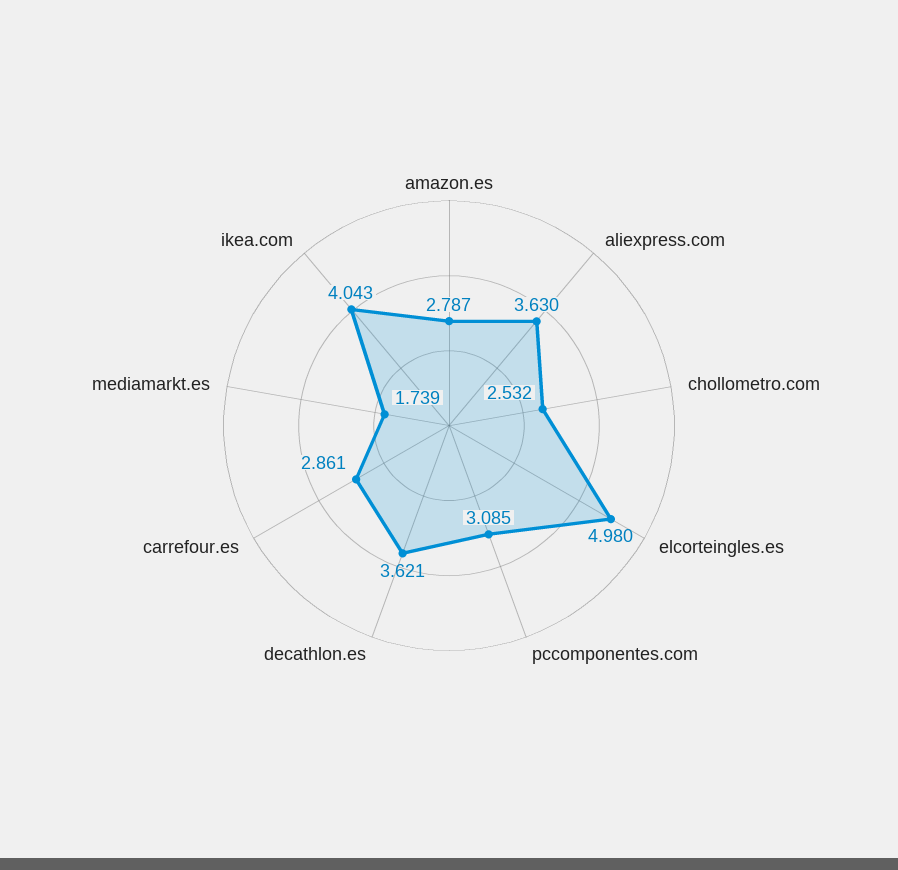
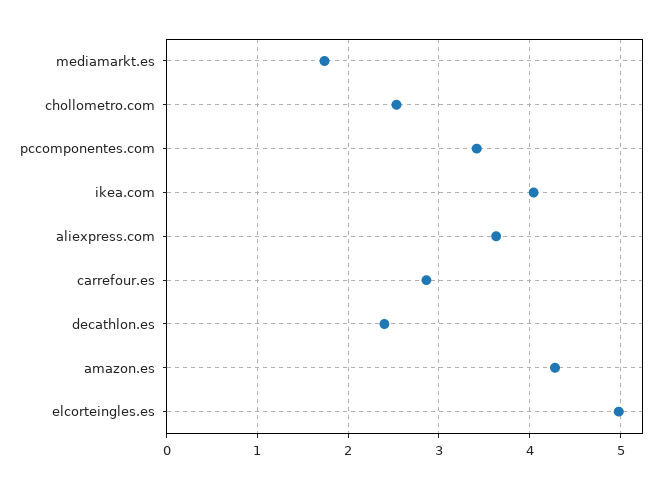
amazon.es: 2.787 -> 4.3
pccomponentes.com: 3.085 -> 3.4
decathlon.es: 3.621 -> 2.4

